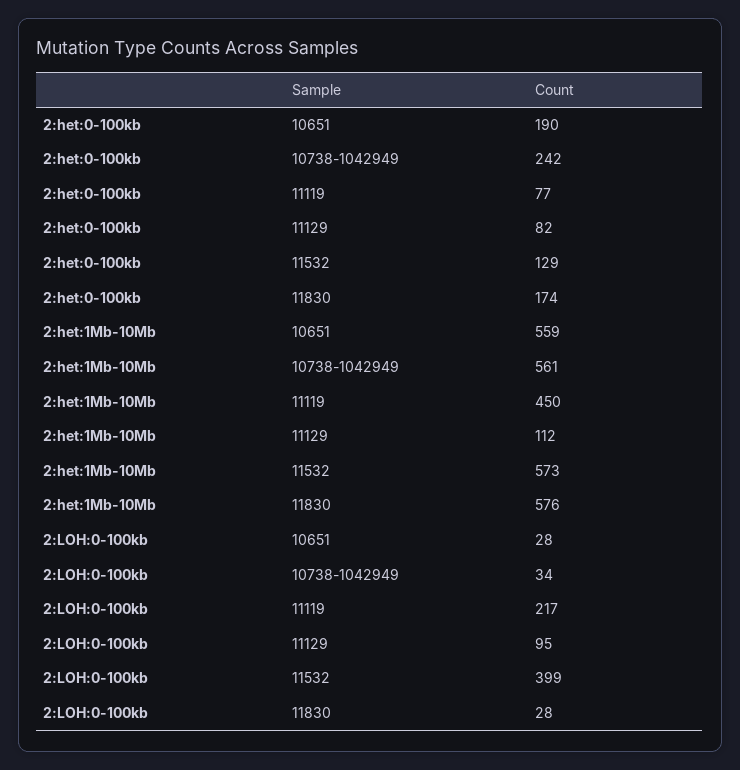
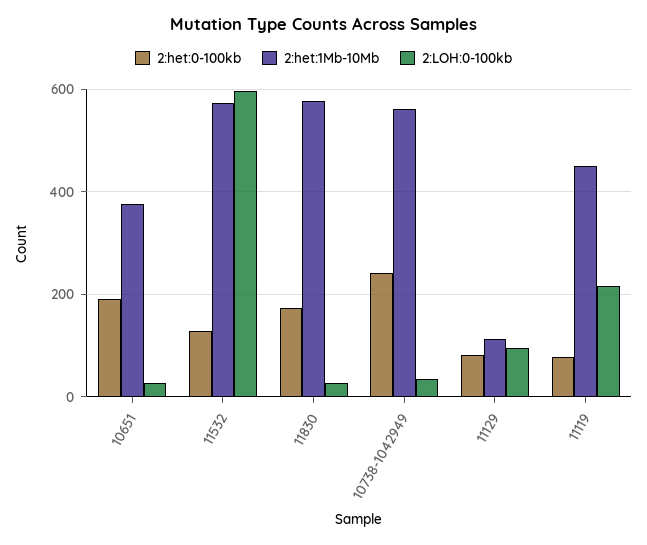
2:het:1Mb-10Mb, 10651: 559 -> 380
2:LOH:0-100kb, 11532: 399 -> 600

